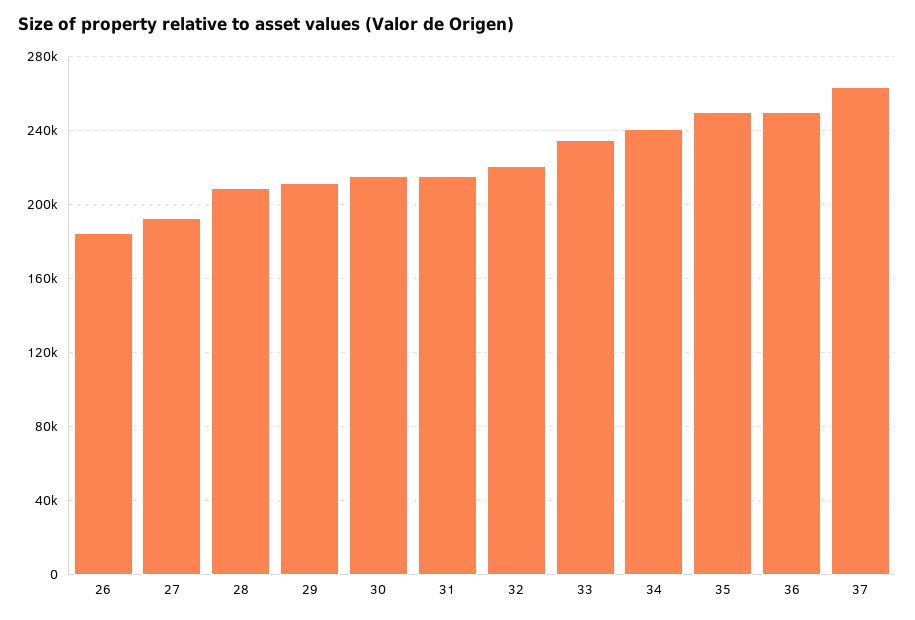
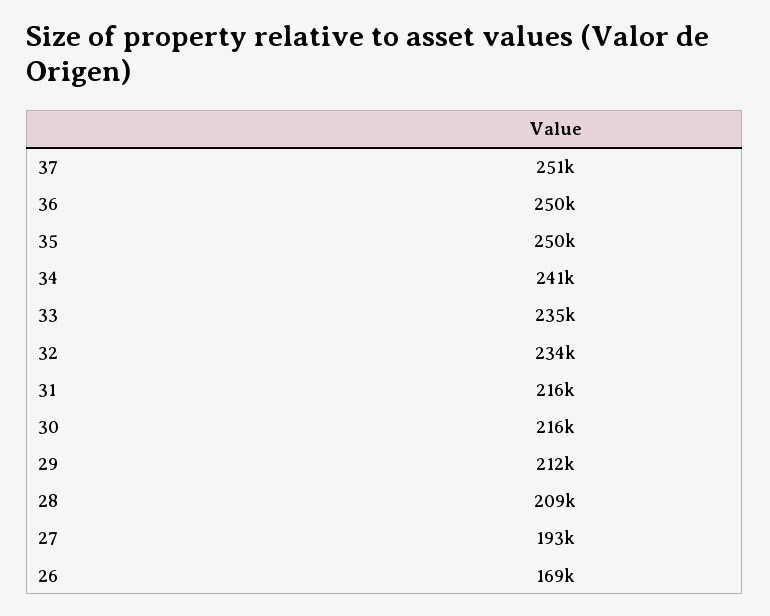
26: 185000 -> 169000
32: 220000 -> 234000
37: 265000 -> 251000

